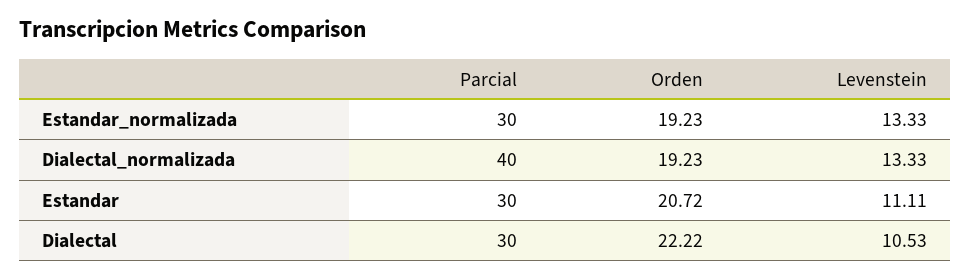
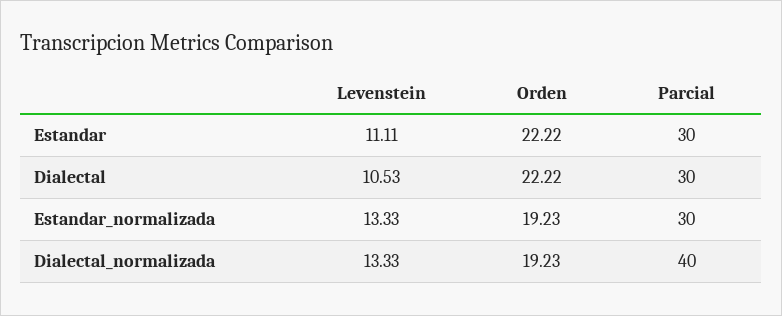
Orden, Estandar: 20.72 -> 22.22

